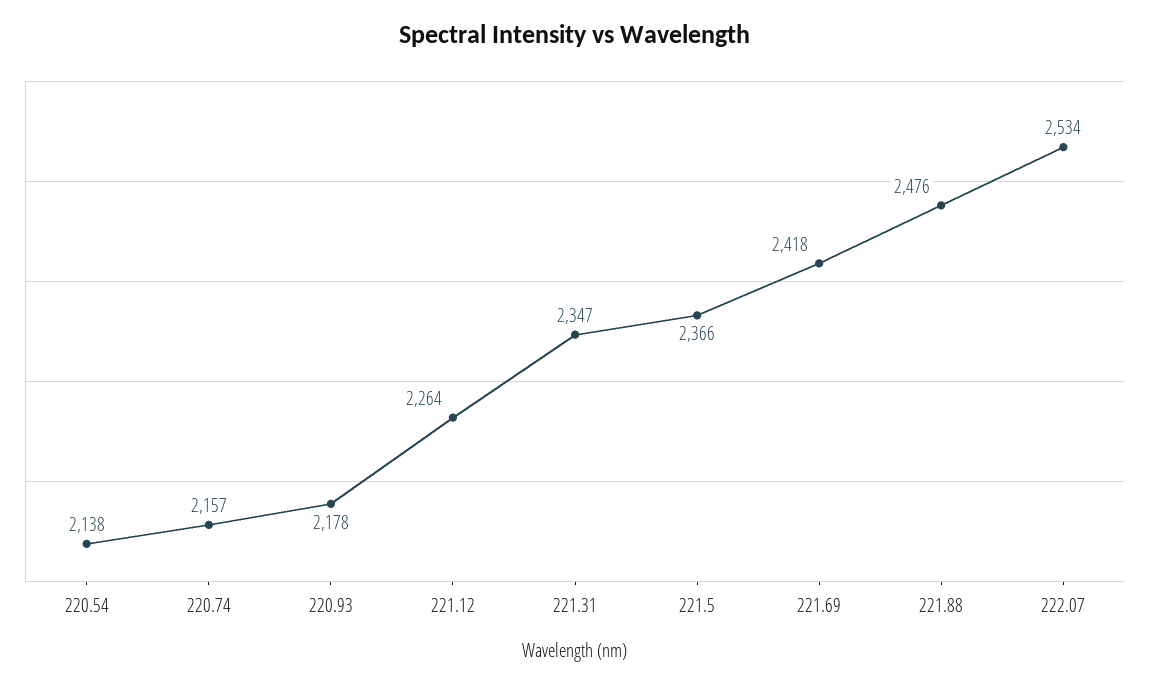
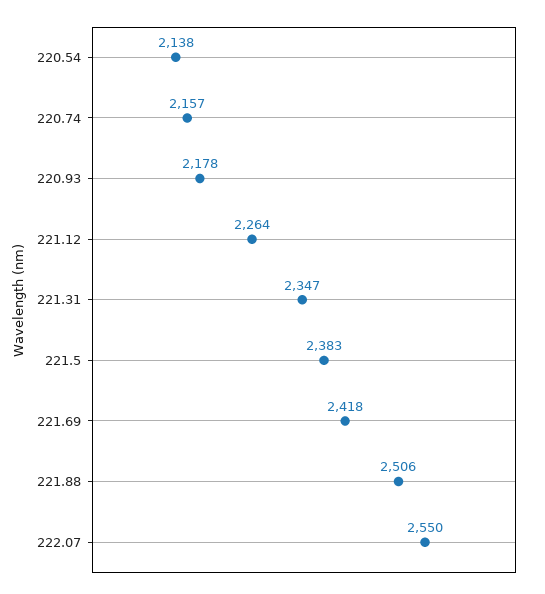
221.5: 2366 -> 2383
221.88: 2476 -> 2506
222.07: 2534 -> 2550

